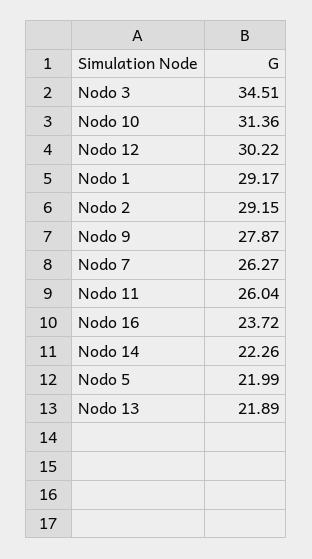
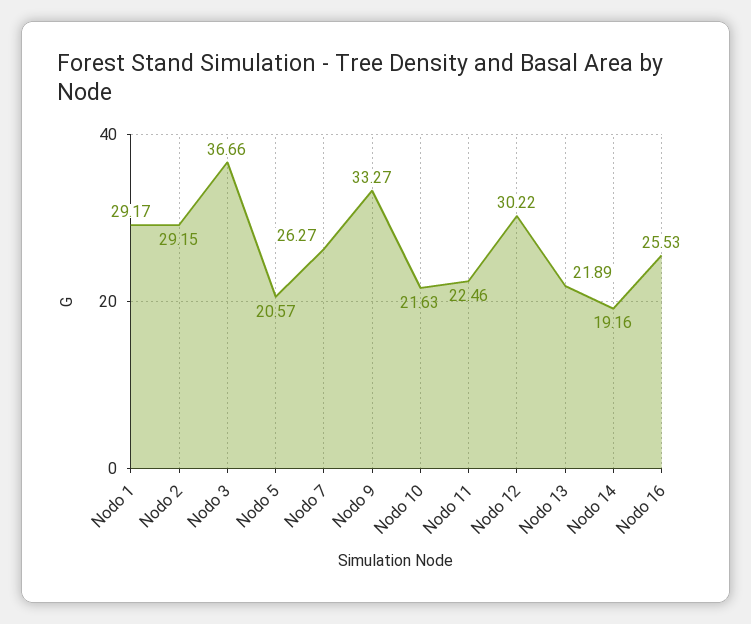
Nodo 3: 34.51 -> 36.66
Nodo 10: 31.36 -> 21.63
Nodo 9: 27.87 -> 33.27
Nodo 11: 26.04 -> 22.46
Nodo 16: 23.72 -> 25.53
Nodo 14: 22.26 -> 19.16
Nodo 5: 21.99 -> 20.57

